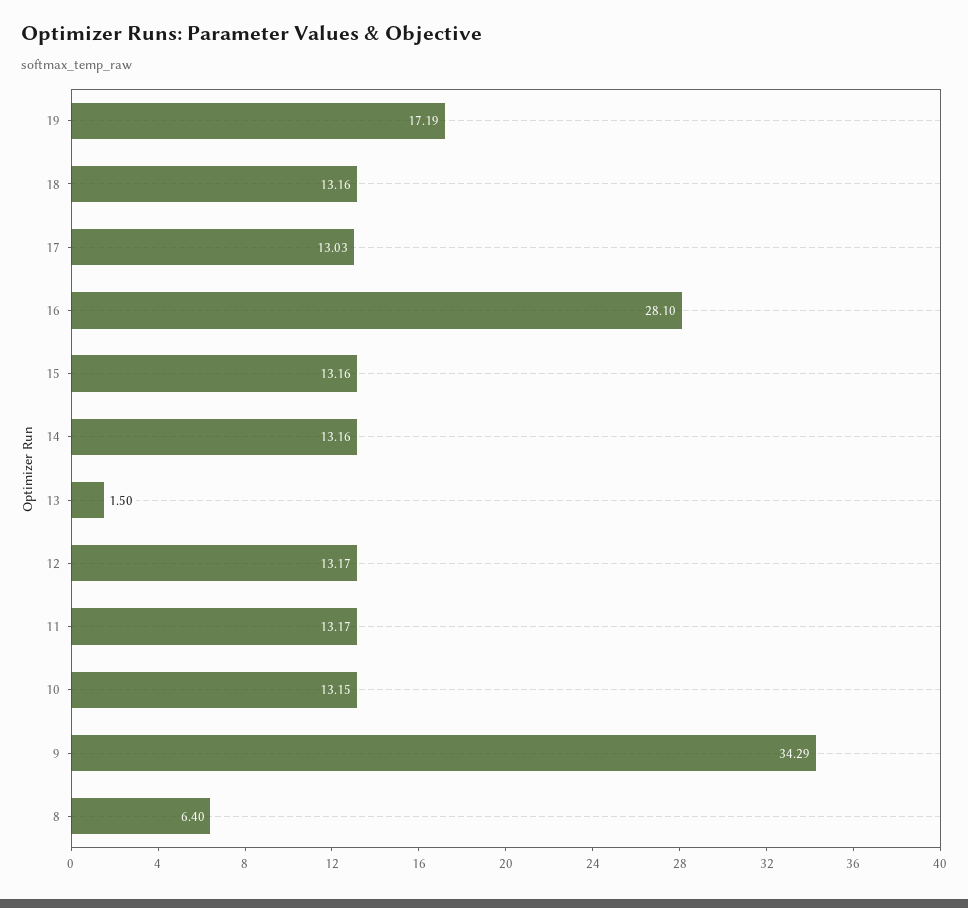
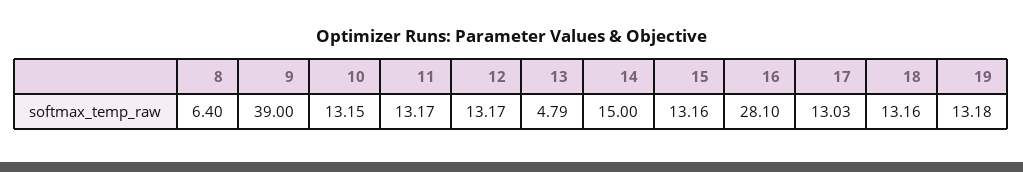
19: 17.19 -> 13.18
14: 13.16 -> 15
13: 1.5 -> 4.79
9: 34.29 -> 39

